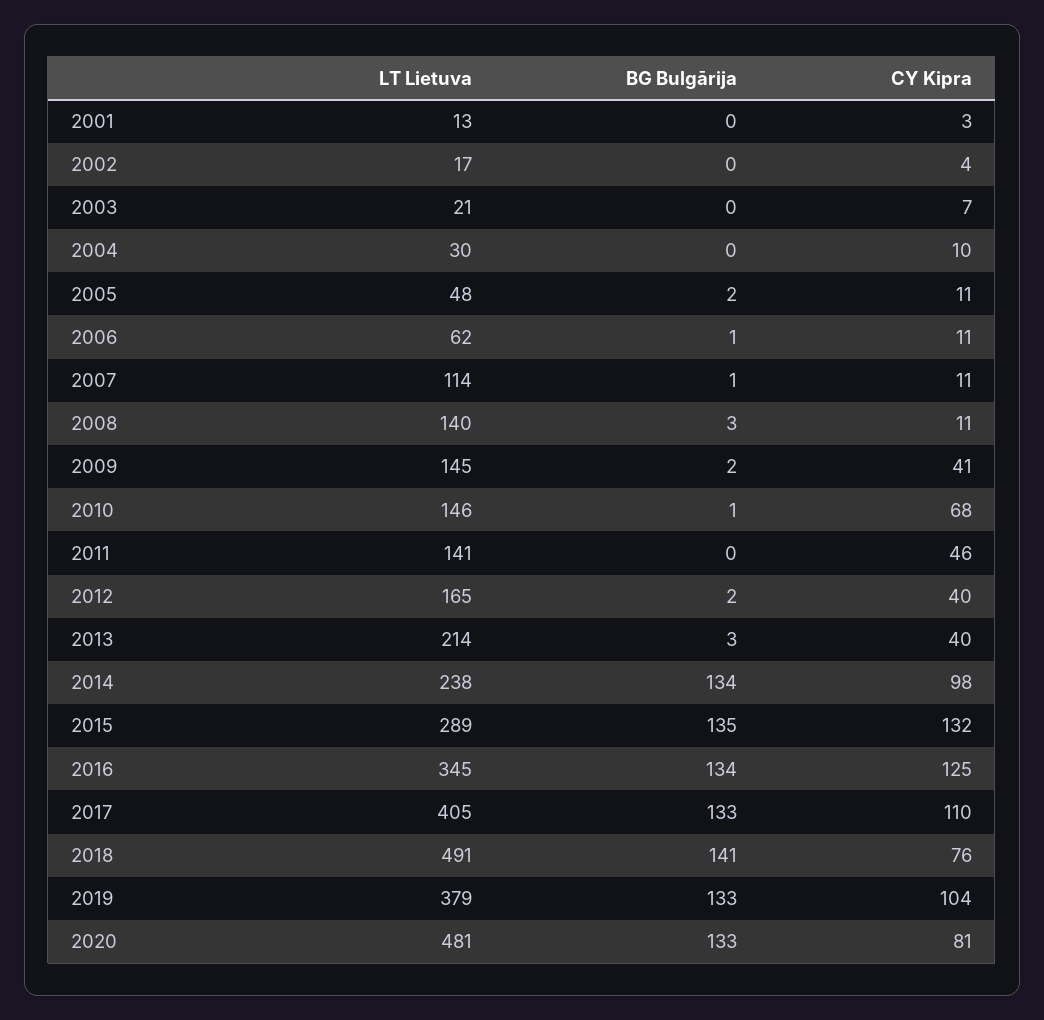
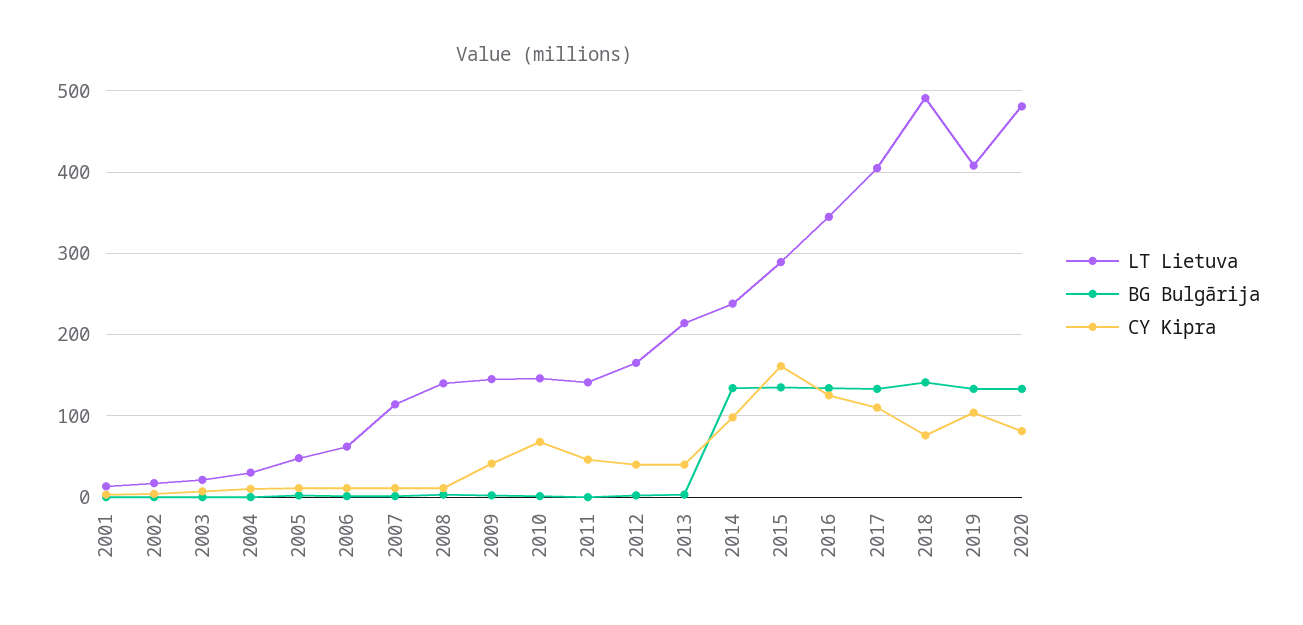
CY Kipra, 2015: 132 -> 160
LT Lietuva, 2019: 379 -> 410

